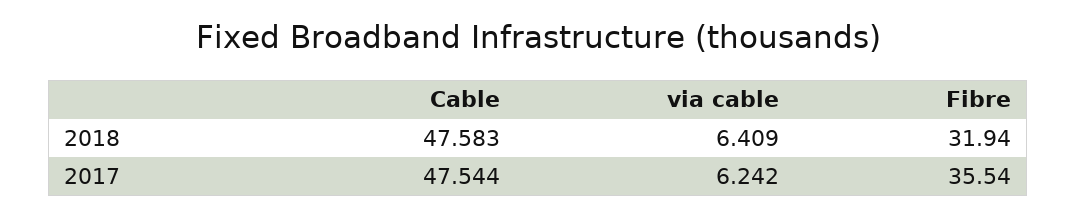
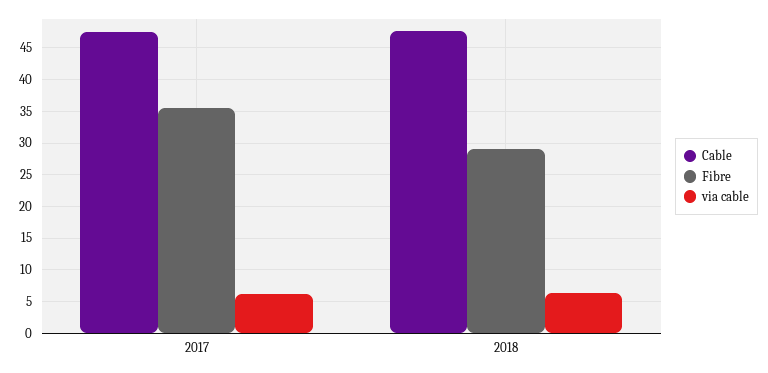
Fibre, 2018: 31.94 -> 29

